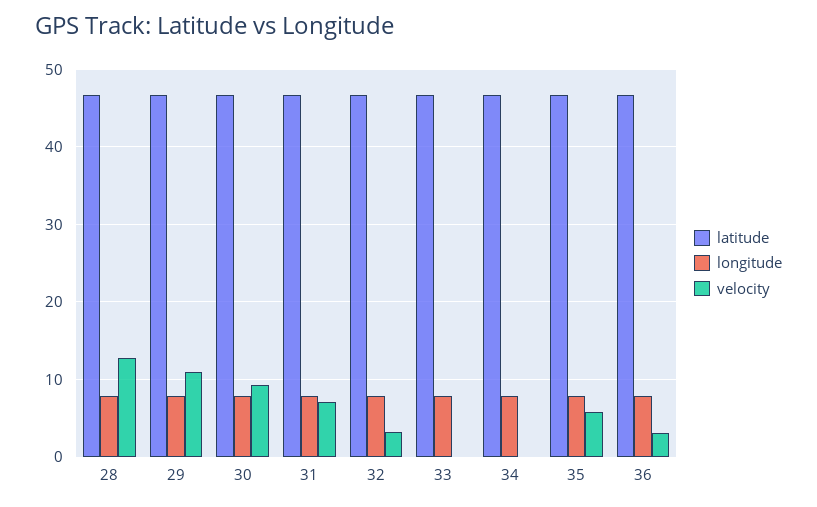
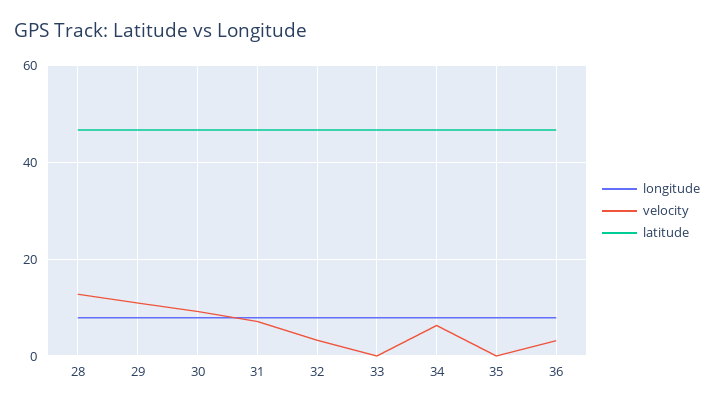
velocity, 34: 0 -> 6
velocity, 35: 6 -> 0

